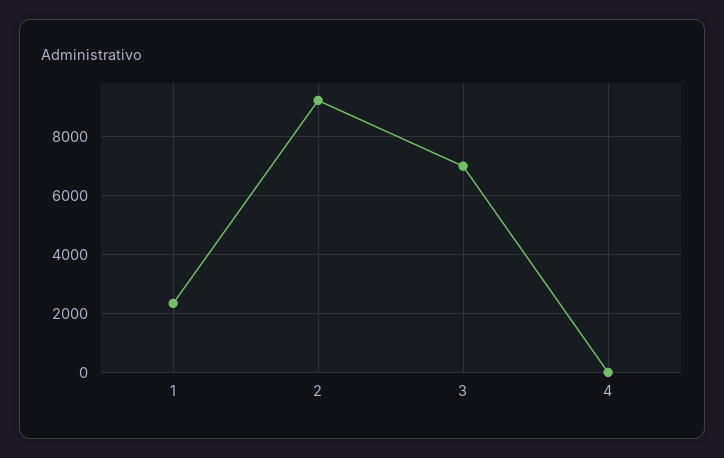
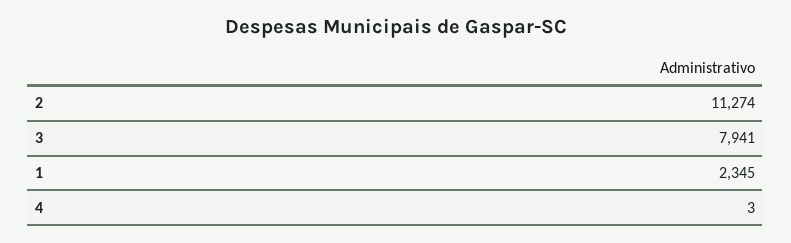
2: 9250 -> 11274
3: 7000 -> 7941

